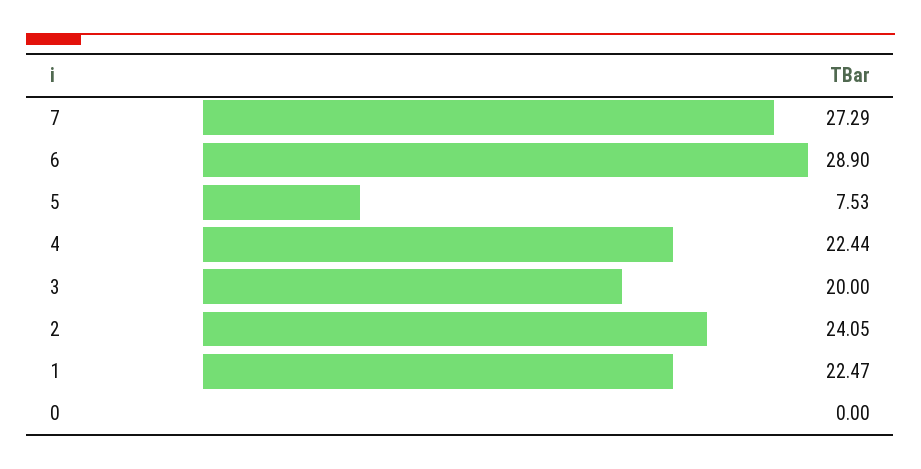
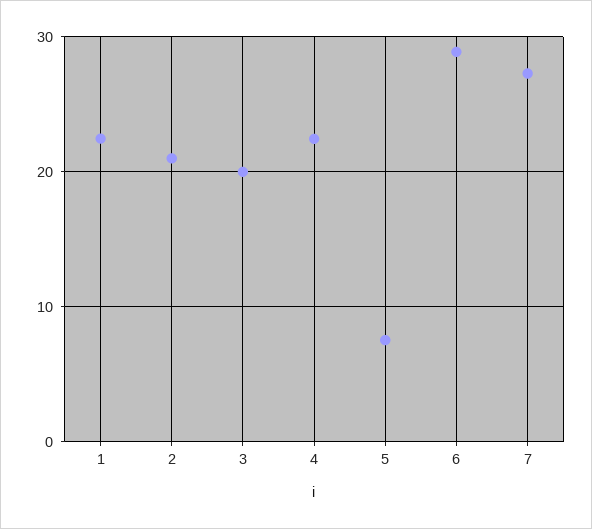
2: 24.05 -> 21
0: 0 -> none

